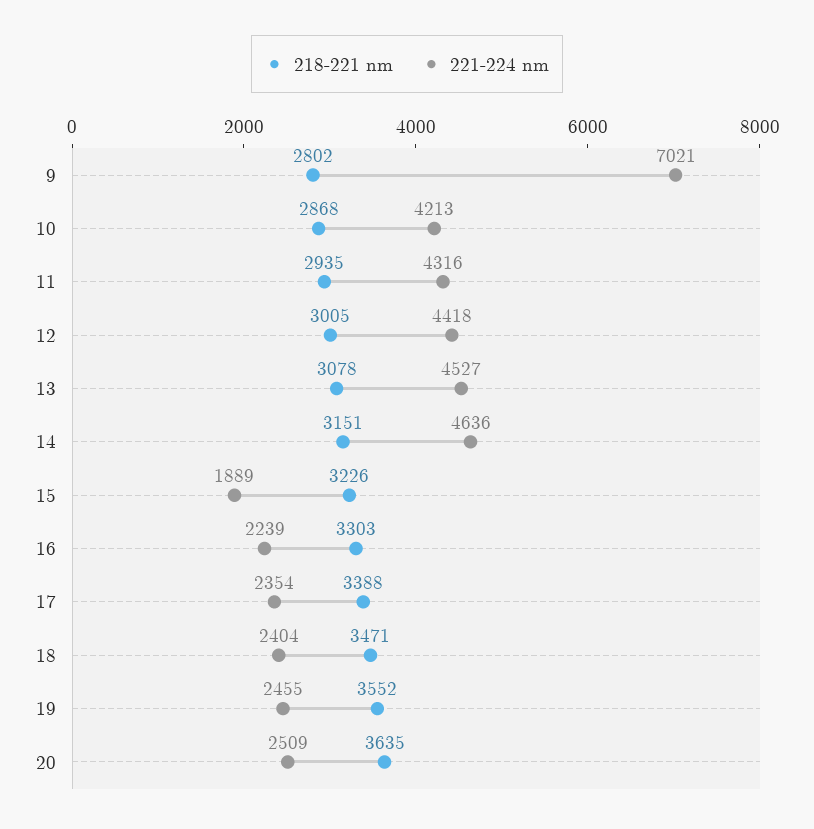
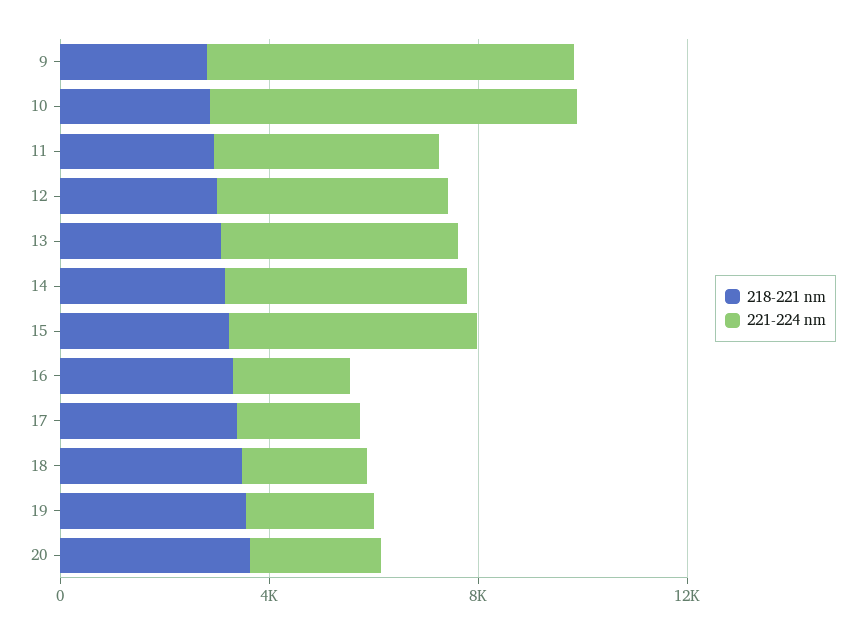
221-224 nm, 10: 4213 -> 7000
221-224 nm, 15: 1889 -> 5000

